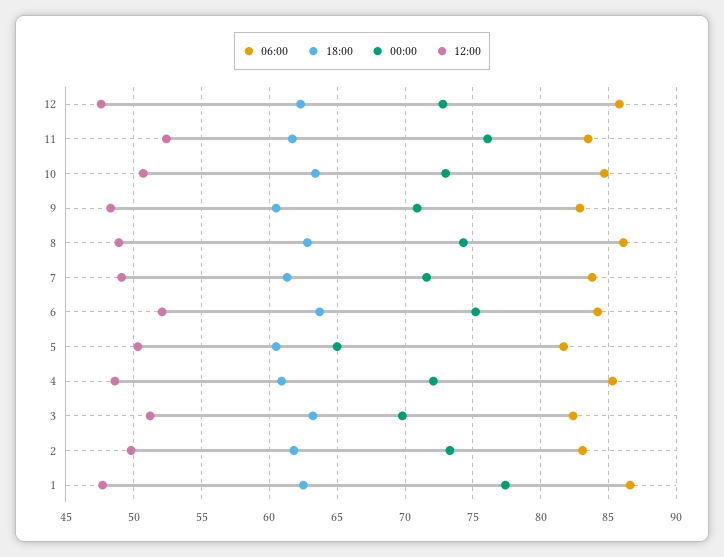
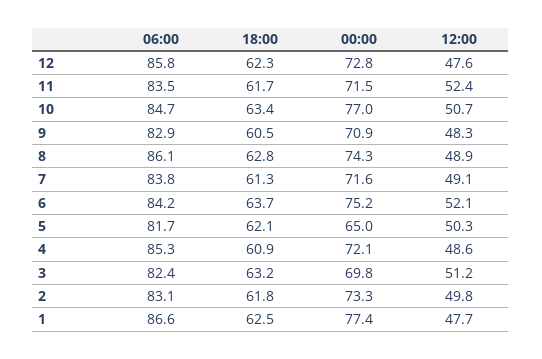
00:00, 11: 76 -> 71.5
00:00, 10: 73 -> 77
18:00, 5: 60.5 -> 62.1

